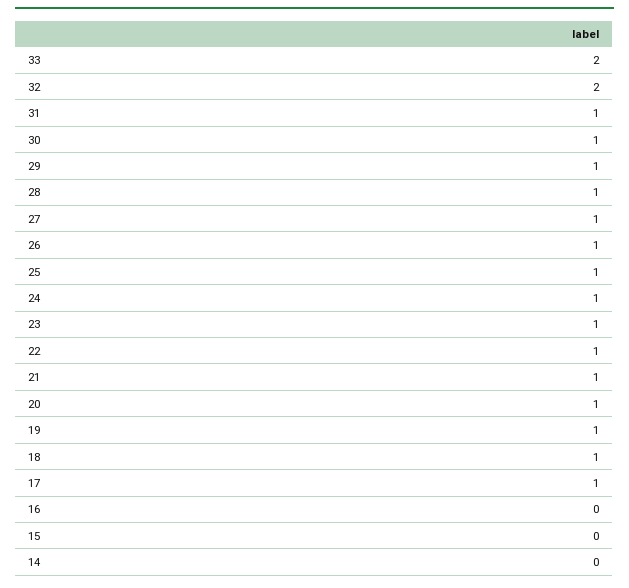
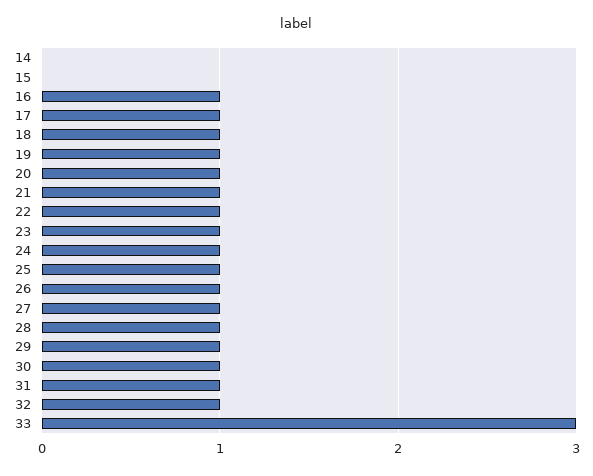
33: 2 -> 3
32: 2 -> 1
16: 0 -> 1

